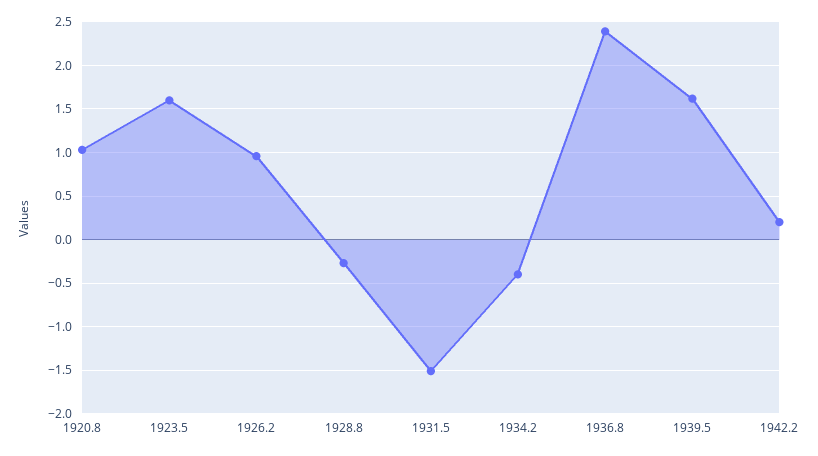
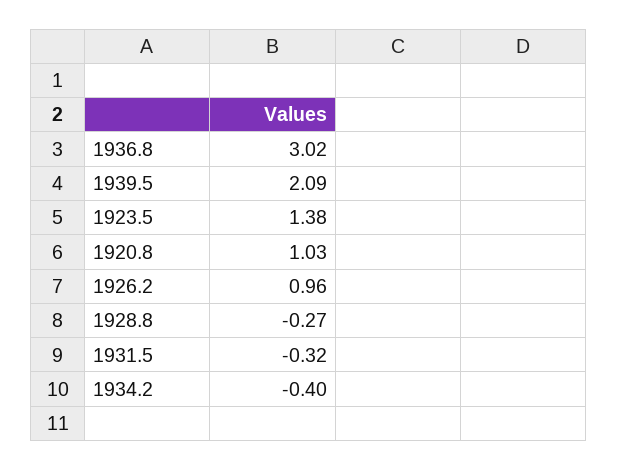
1923.5: 1.6 -> 1.38
1931.5: -1.5 -> -0.32
1936.8: 2.4 -> 3.02
1939.5: 1.6 -> 2.09
1942.2: 0.2 -> none

